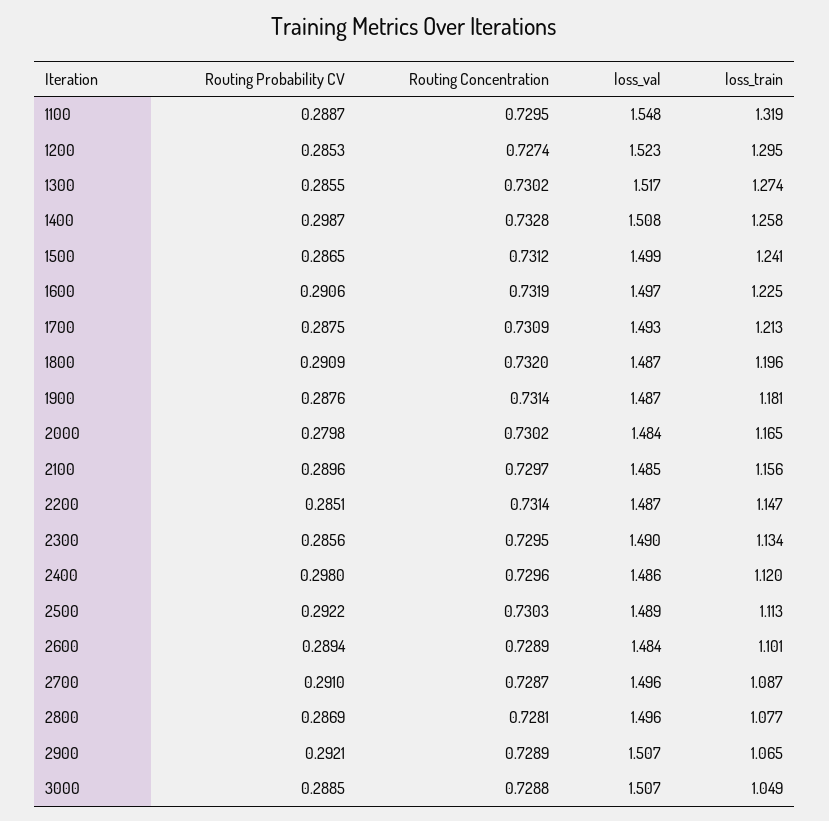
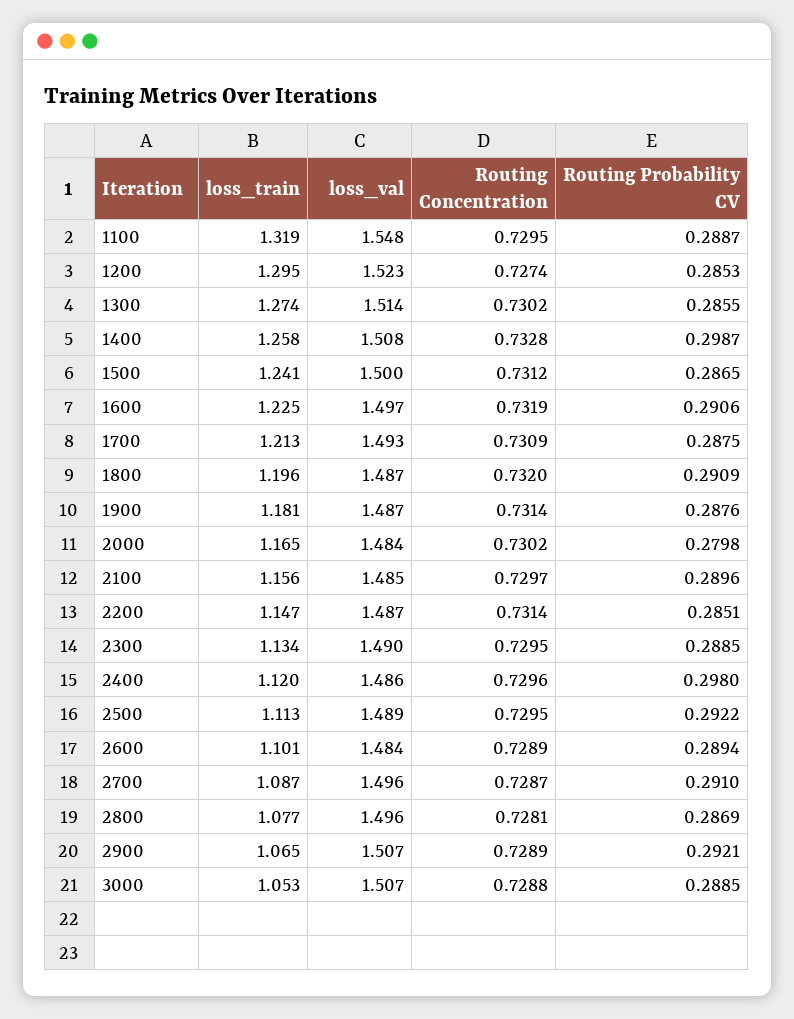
loss_val, 1300: 1.517 -> 1.514
loss_val, 1500: 1.499 -> 1.5
Routing Probability CV, 2300: 0.2856 -> 0.2885
Routing Concentration, 2500: 0.7303 -> 0.7295
loss_train, 3000: 1.049 -> 1.053

